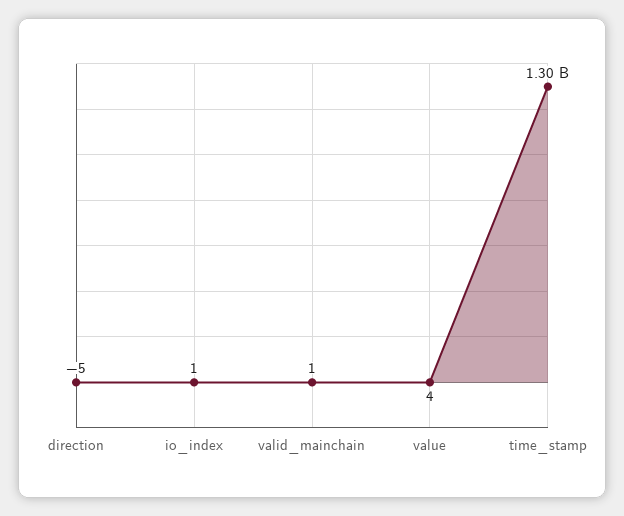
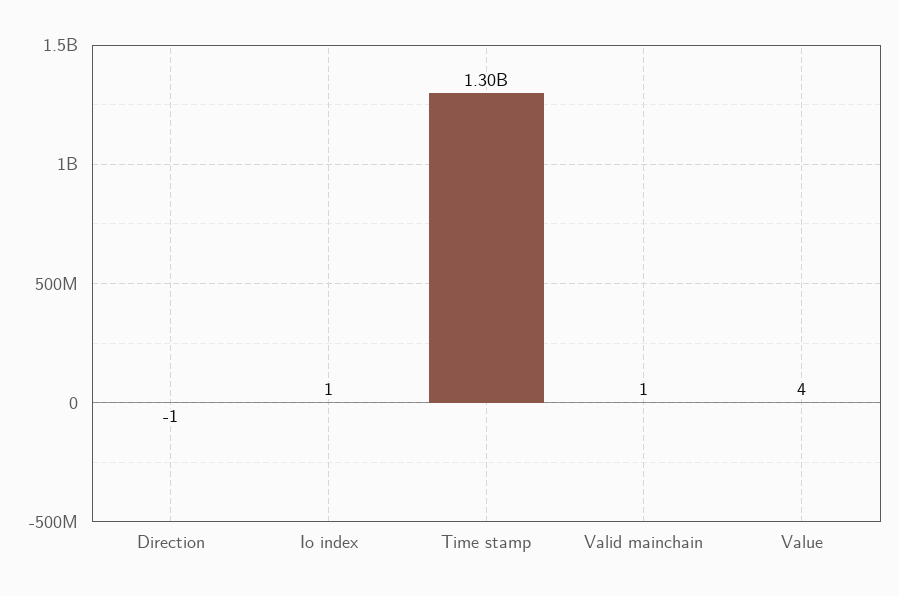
direction: -5 -> -1

